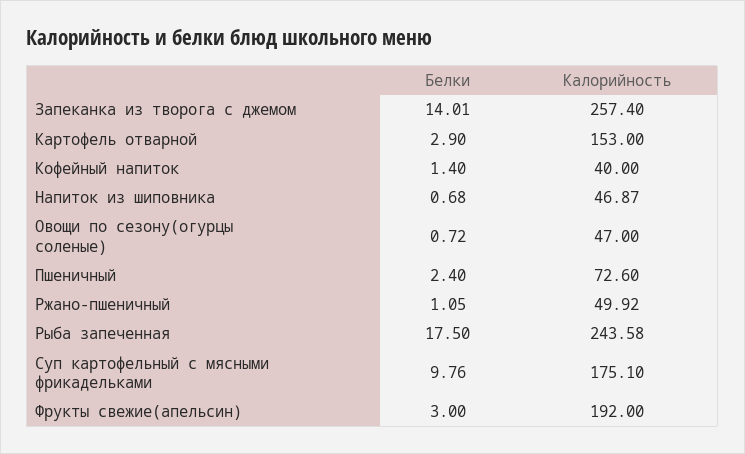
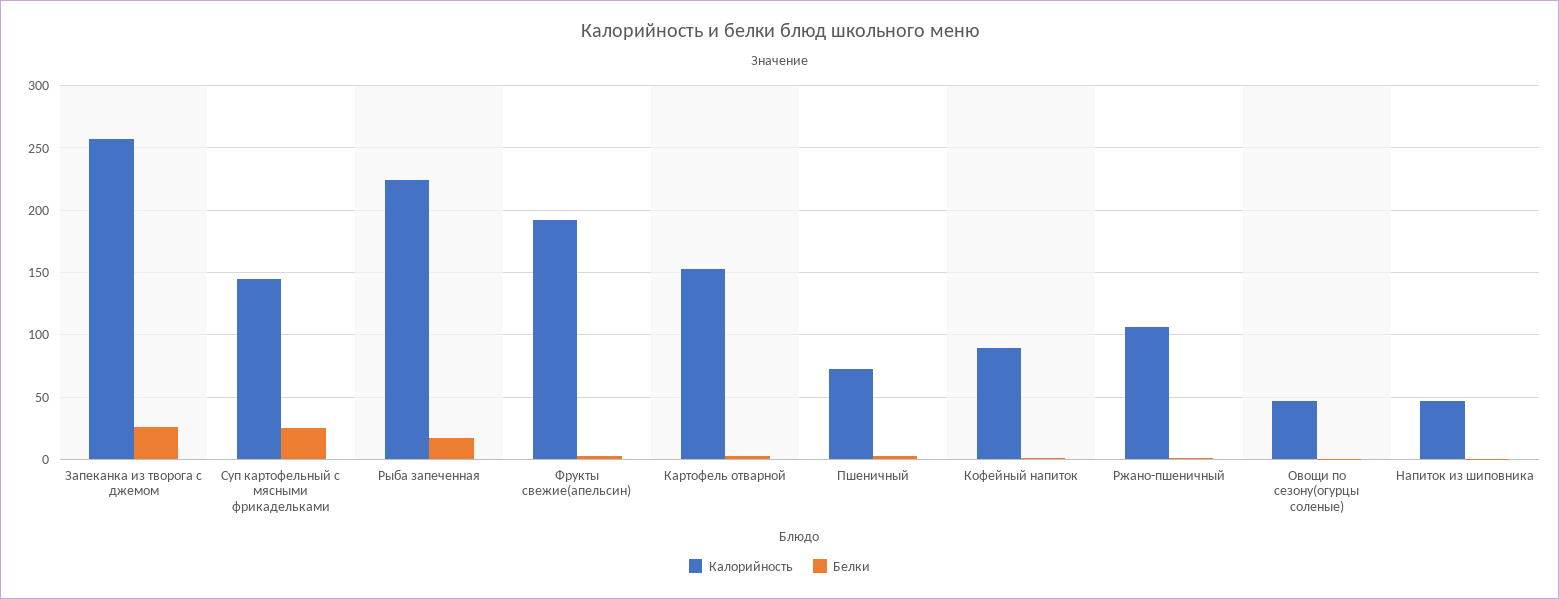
Белки, Запеканка из творога с джемом: 14.01 -> 25
Калорийность, Кофейный напиток: 40 -> 90
Калорийность, Ржано-пшеничный: 49.92 -> 105
Калорийность, Рыба запеченная: 243.58 -> 225
Белки, Суп картофельный с мясными фрикадельками: 9.76 -> 25
Калорийность, Суп картофельный с мясными фрикадельками: 175.1 -> 145

